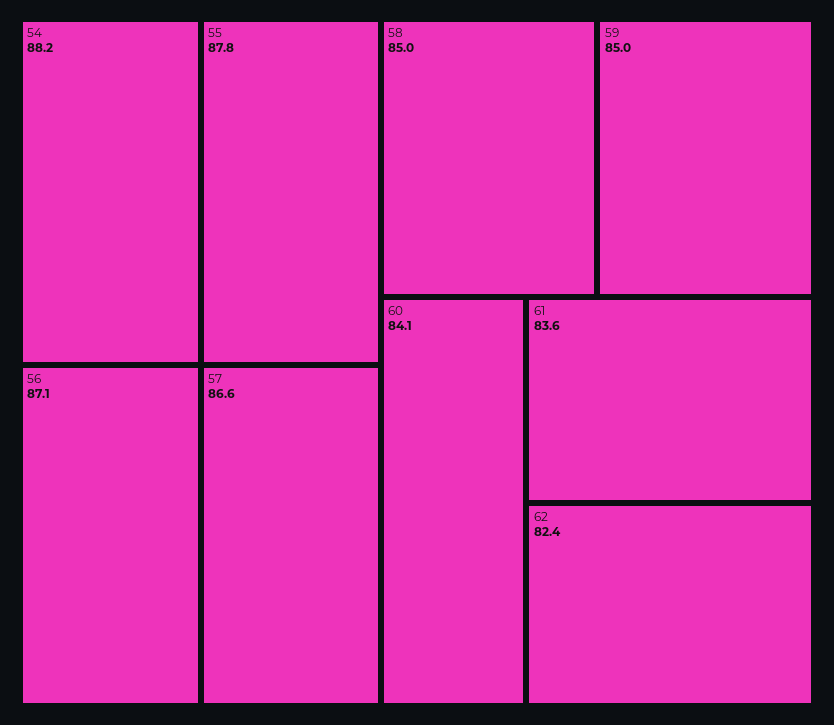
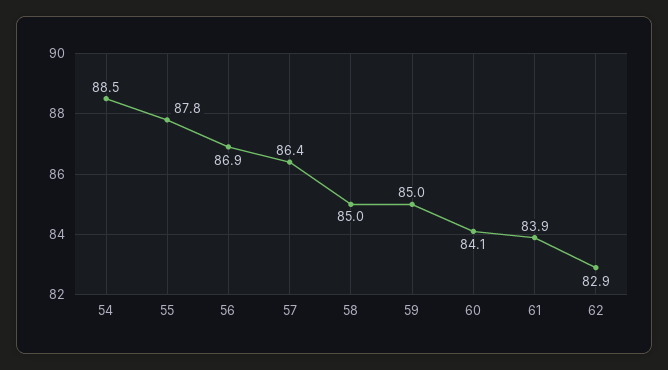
54: 88.2 -> 88.5
56: 87.1 -> 86.9
57: 86.6 -> 86.4
61: 83.6 -> 83.9
62: 82.4 -> 82.9

